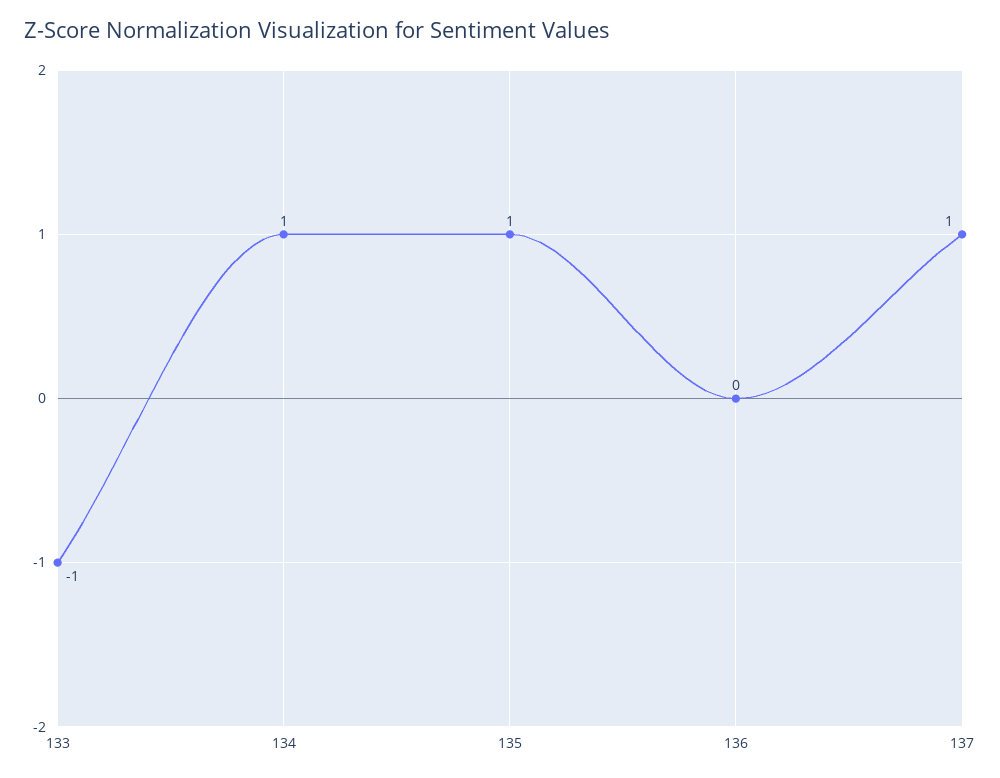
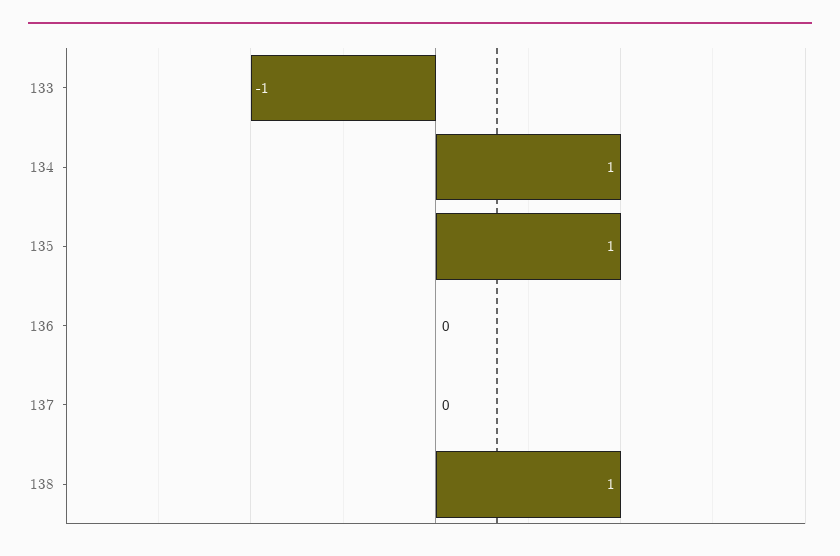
137: 1 -> 0
138: none -> 1

